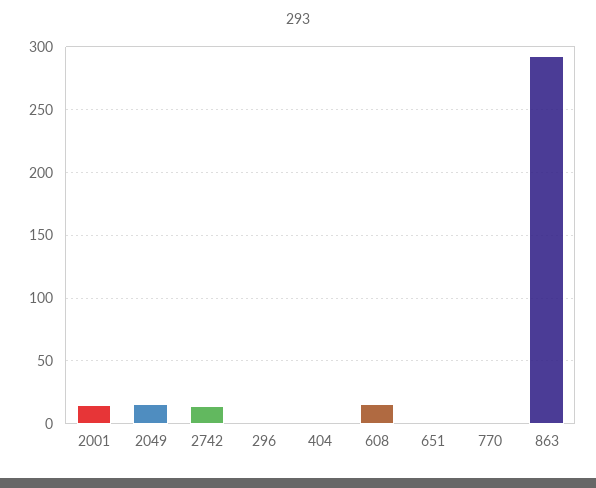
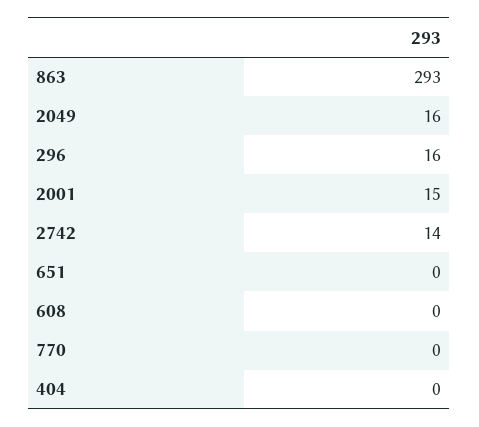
296: 0 -> 16
608: 15 -> 0

